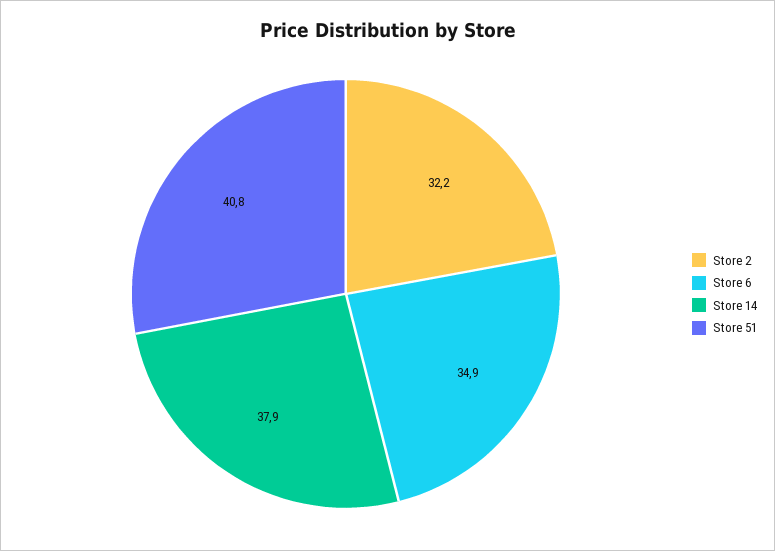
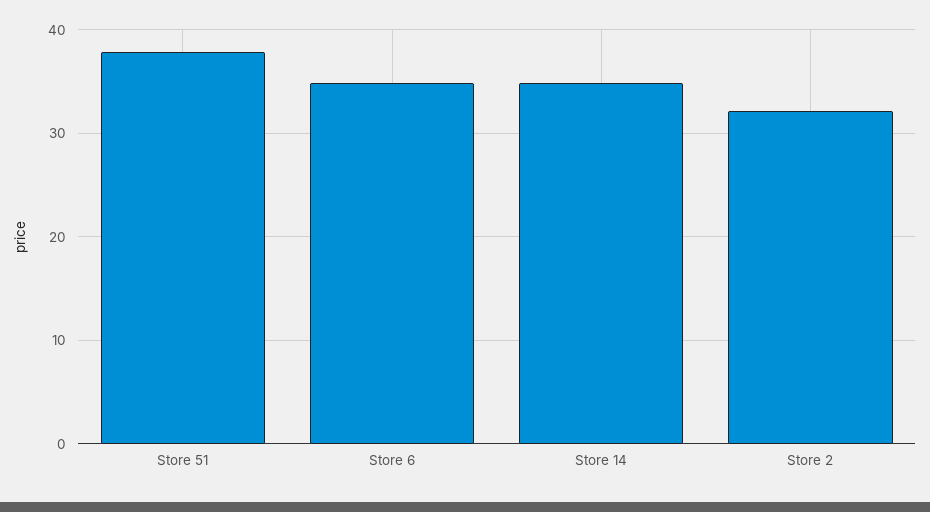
Store 14: 37.9 -> 35
Store 51: 40.8 -> 38

